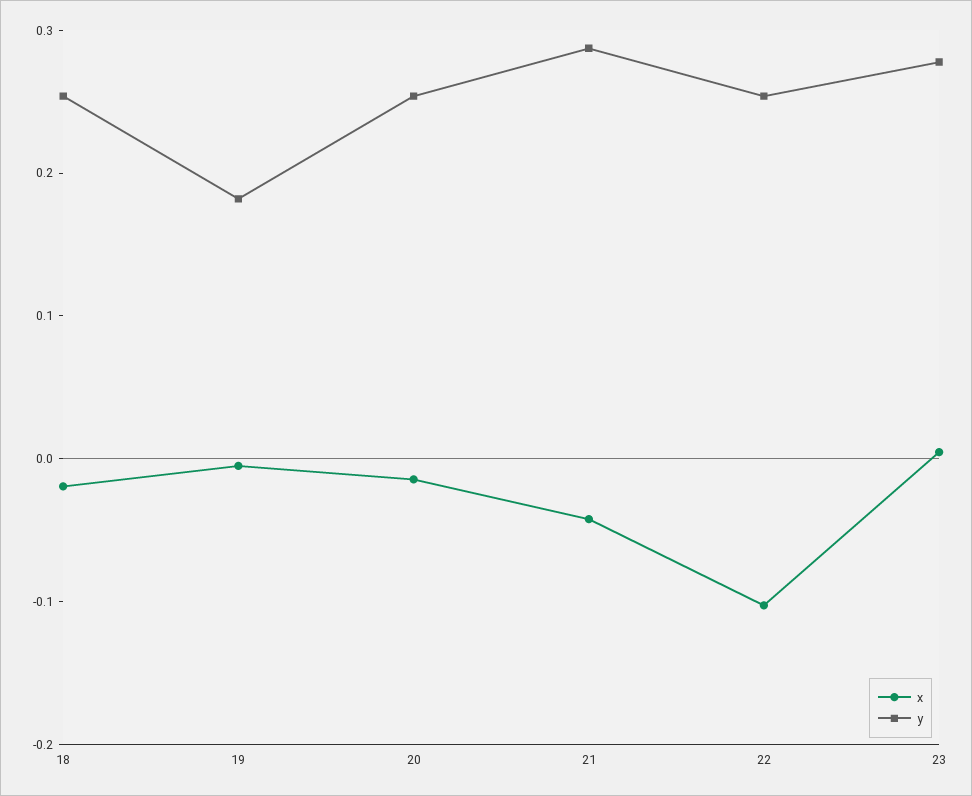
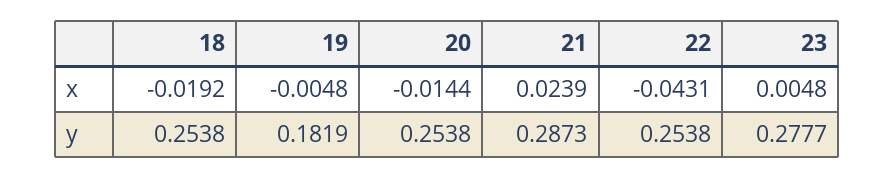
x, 21: -0.04 -> 0.0239
x, 22: -0.1 -> -0.0431

